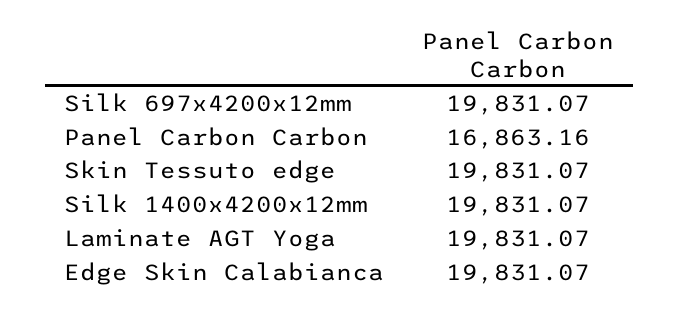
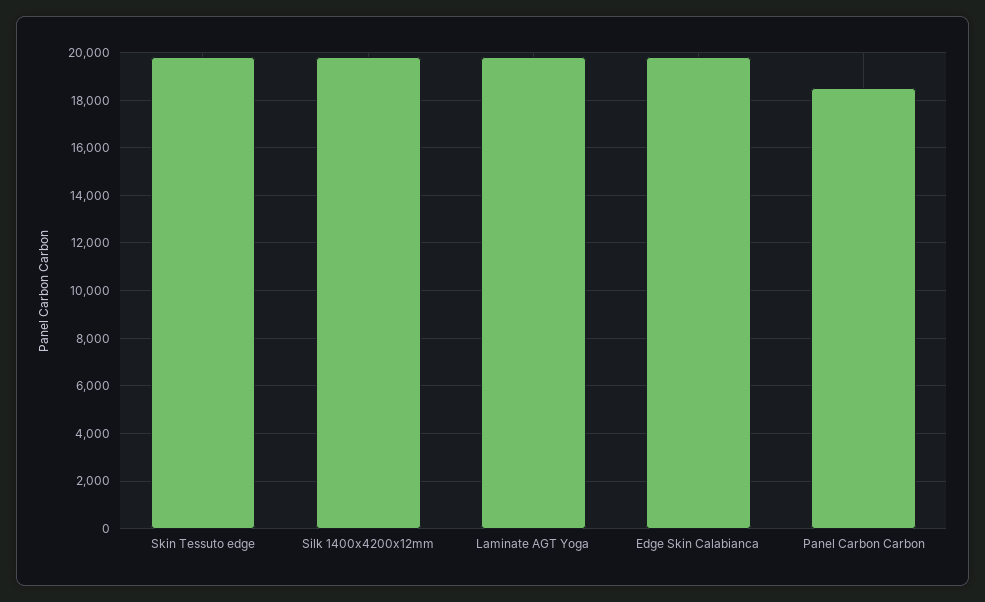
Silk 697x4200x12mm: 19831.07 -> none
Panel Carbon Carbon: 16863.16 -> 18500

